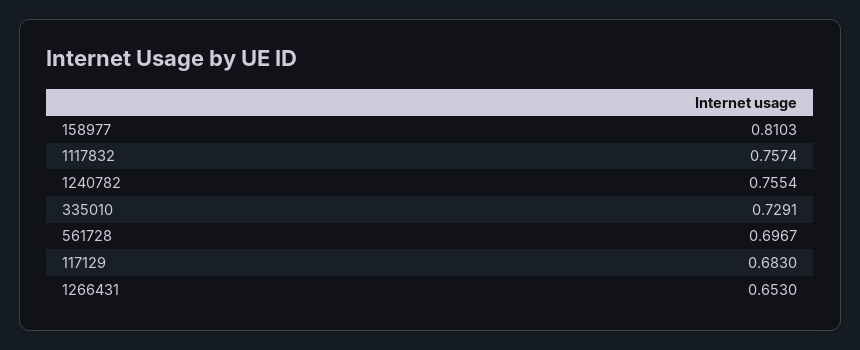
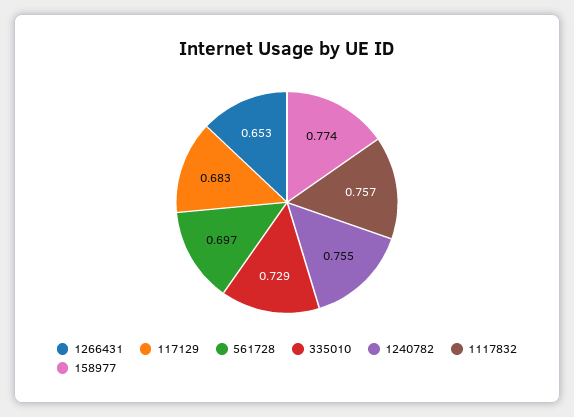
158977: 0.8103 -> 0.774

